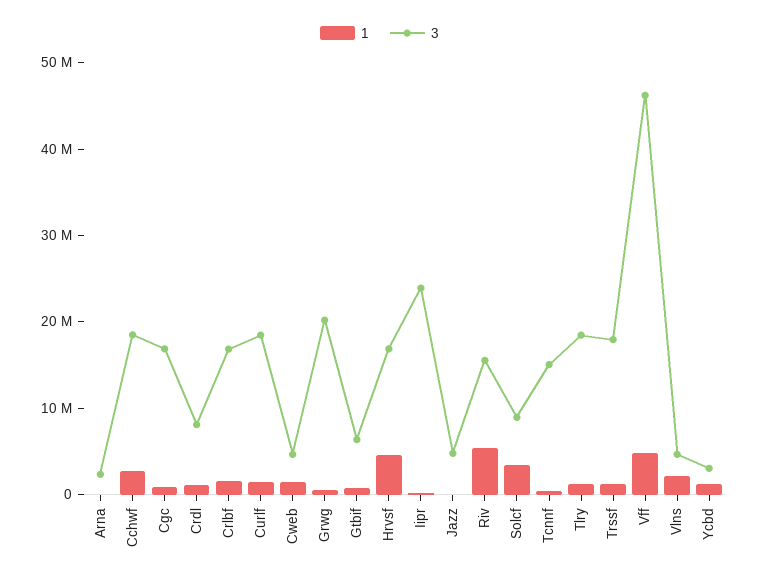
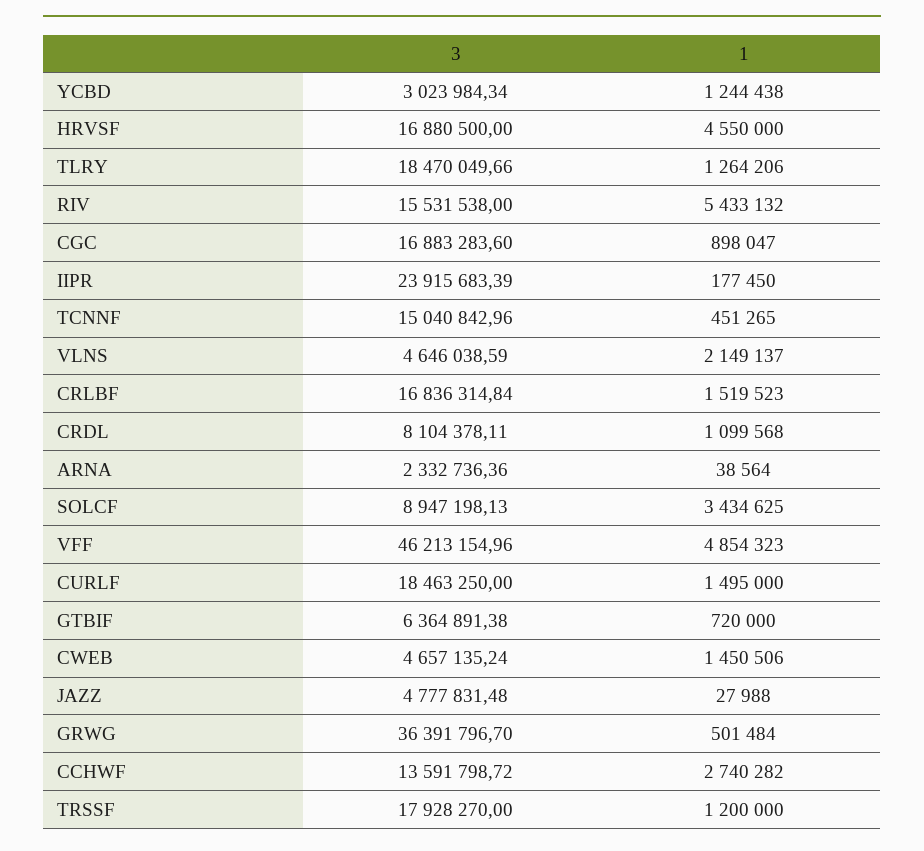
3, Cchwf: 18000000 -> 13591798.72
3, Grwg: 20000000 -> 36391796.7

